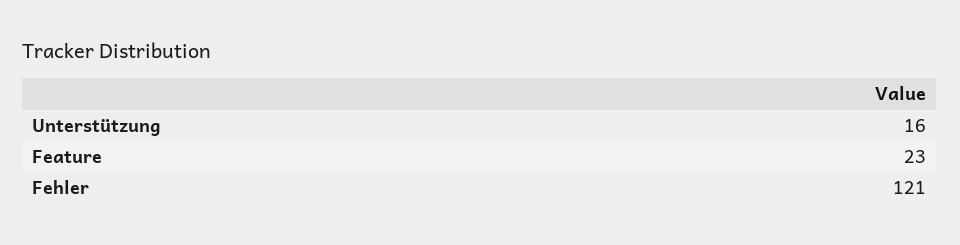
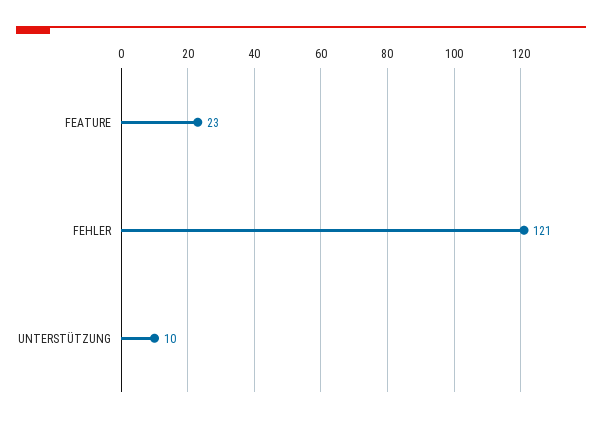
Unterstützung: 16 -> 10

